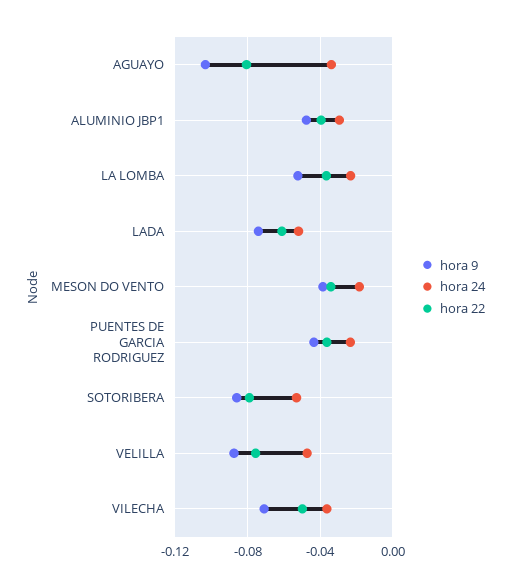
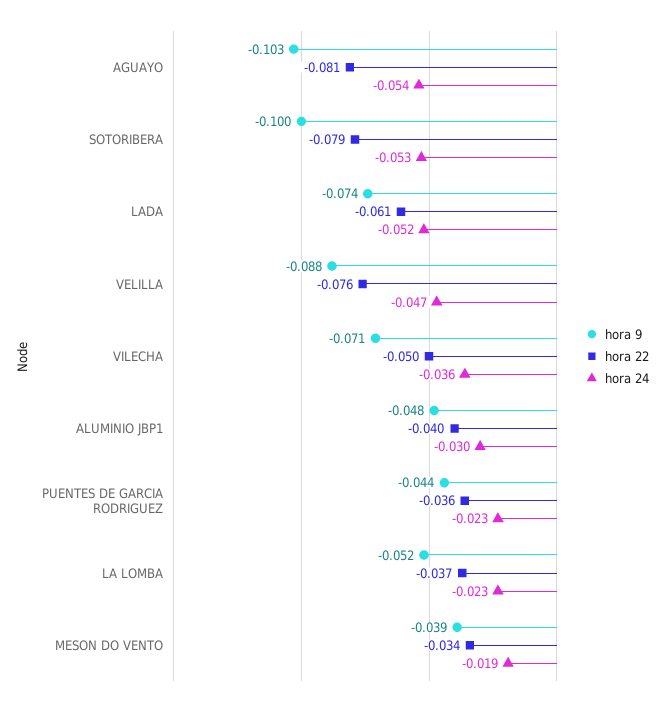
hora 24, AGUAYO: -0.035 -> -0.054
hora 9, SOTORIBERA: -0.085 -> -0.1

